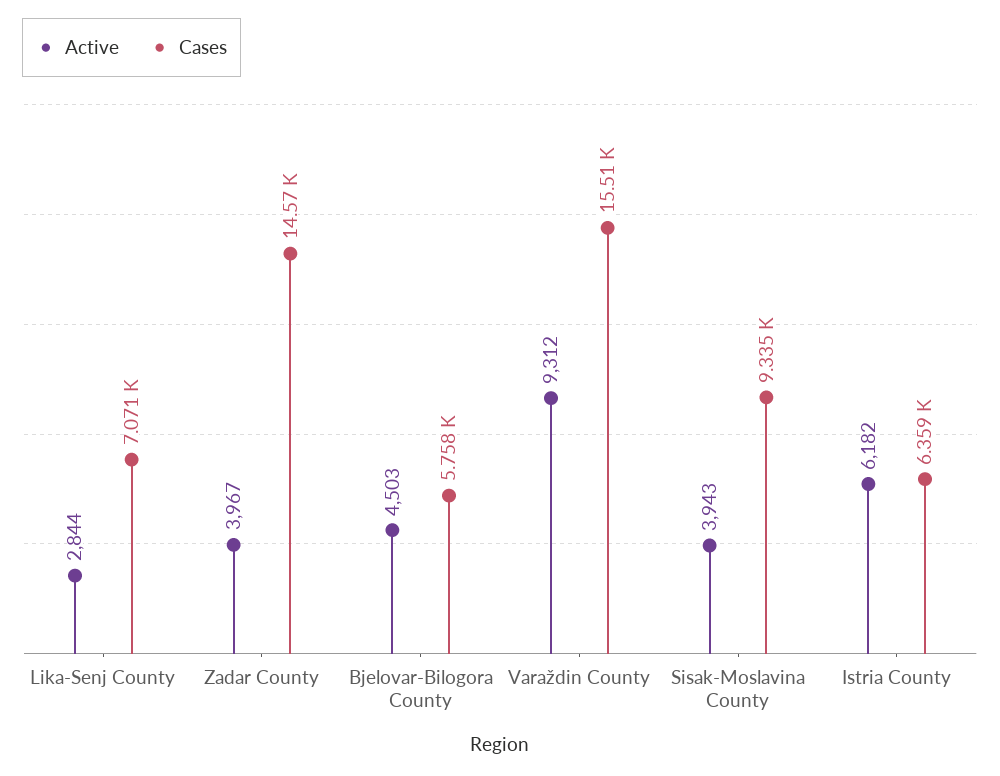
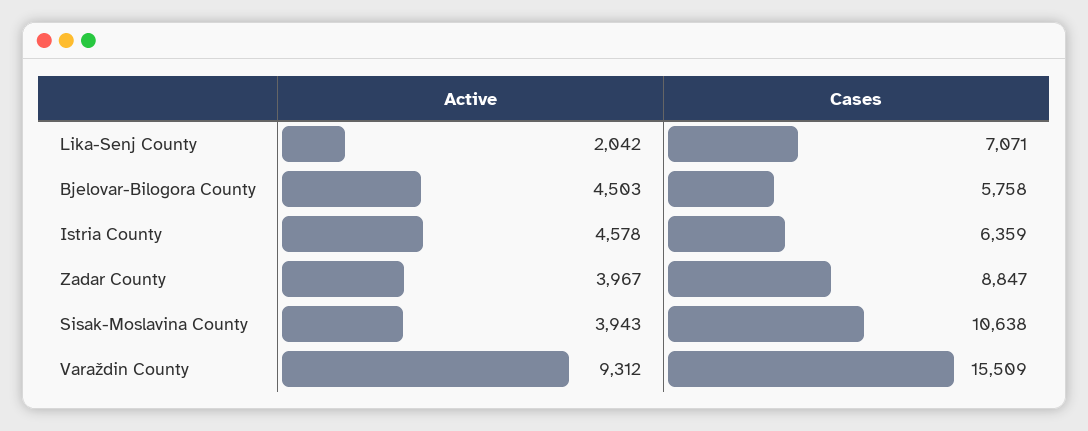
Active, Lika-Senj County: 2844 -> 2042
Cases, Zadar County: 14570 -> 8847
Cases, Sisak-Moslavina County: 9335 -> 10638
Active, Istria County: 6182 -> 4578

